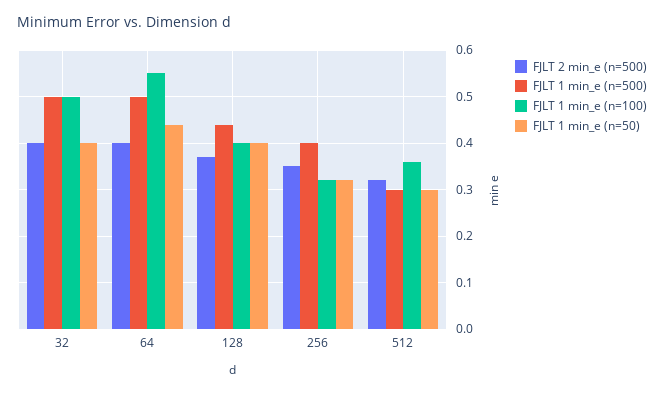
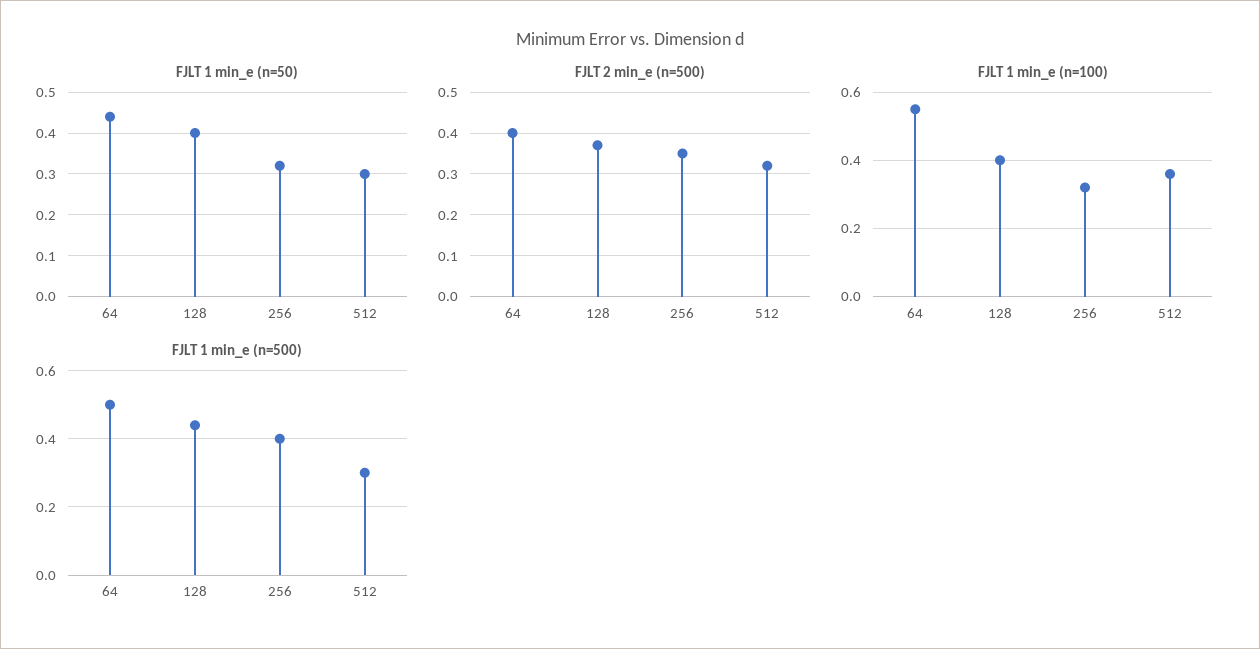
FJLT 2 min_e (n=500), 32: 0.4 -> none
FJLT 1 min_e (n=500), 32: 0.5 -> none
FJLT 1 min_e (n=100), 32: 0.5 -> none
FJLT 1 min_e (n=50), 32: 0.4 -> none

